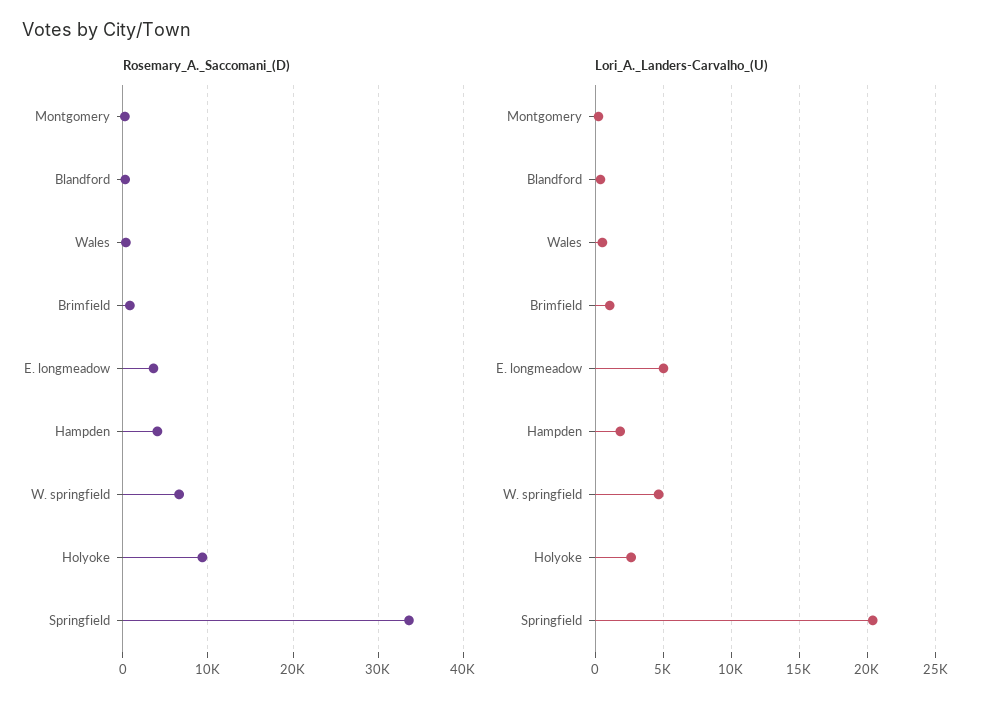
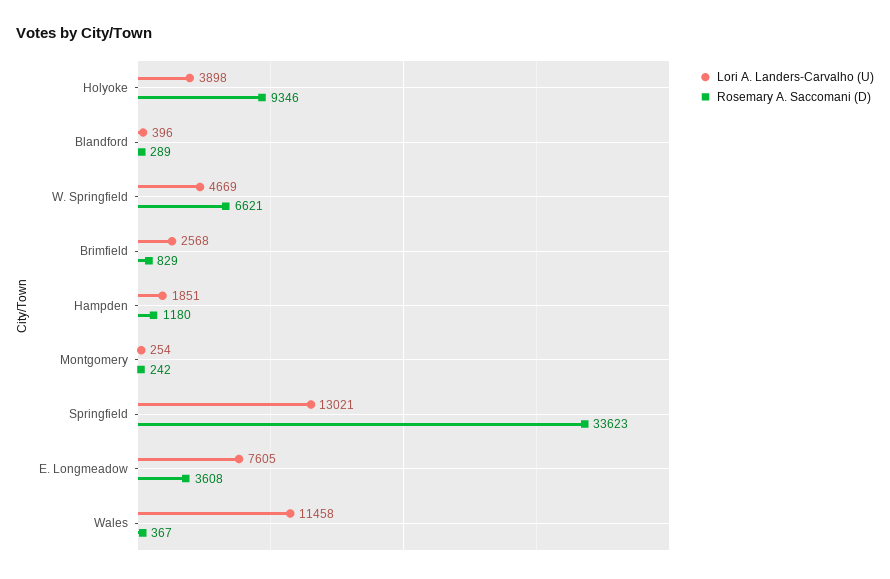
Rosemary_A._Saccomani_(D), Hampden: 4000 -> 1180
Lori_A._Landers-Carvalho_(U), Wales: 500 -> 11458
Lori_A._Landers-Carvalho_(U), Brimfield: 1000 -> 2568
Lori_A._Landers-Carvalho_(U), E. longmeadow: 5000 -> 7605
Lori_A._Landers-Carvalho_(U), Holyoke: 2500 -> 3898
Lori_A._Landers-Carvalho_(U), Springfield: 20500 -> 13021

